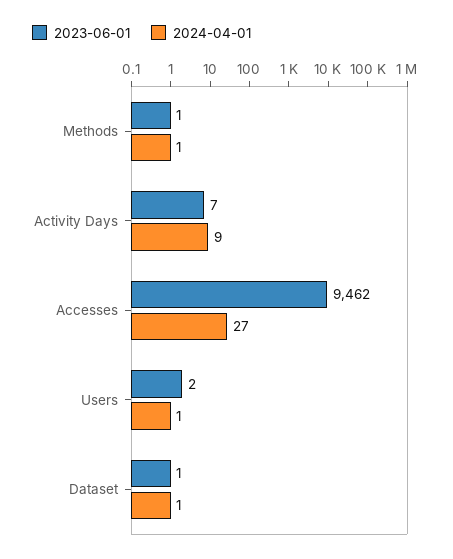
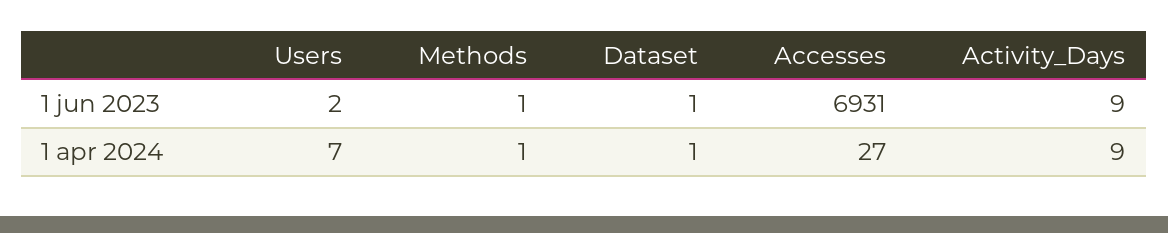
2023-06-01, Activity Days: 7 -> 9
2023-06-01, Accesses: 9462 -> 6931
2024-04-01, Users: 1 -> 7

